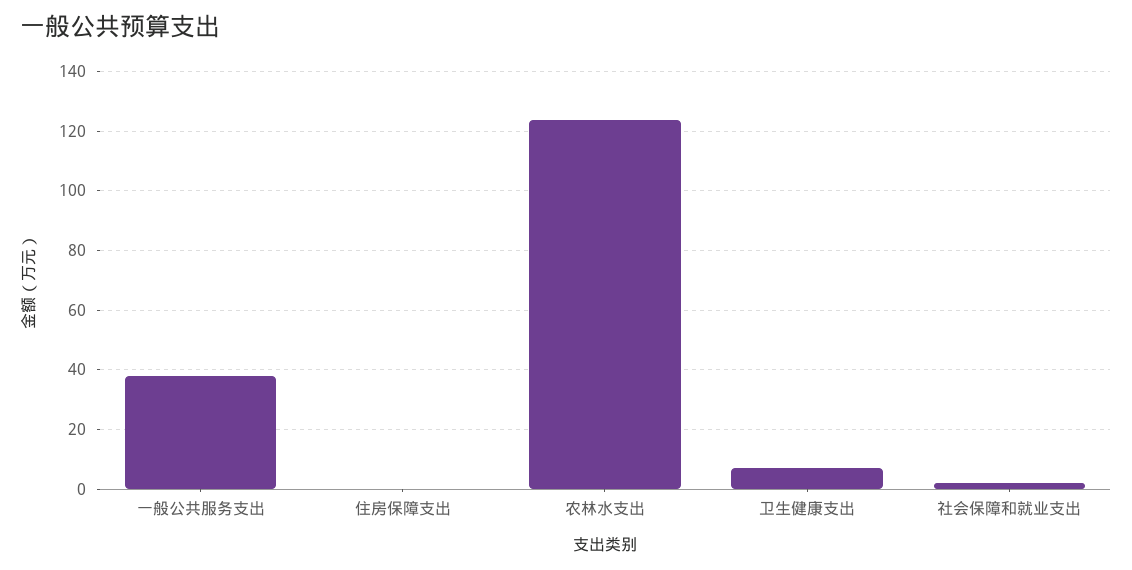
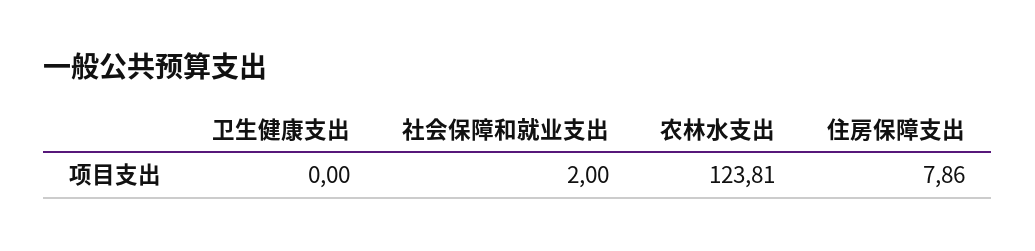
一般公共服务支出: 37.5 -> none
住房保障支出: 0 -> 7.86
卫生健康支出: 7.5 -> 0

